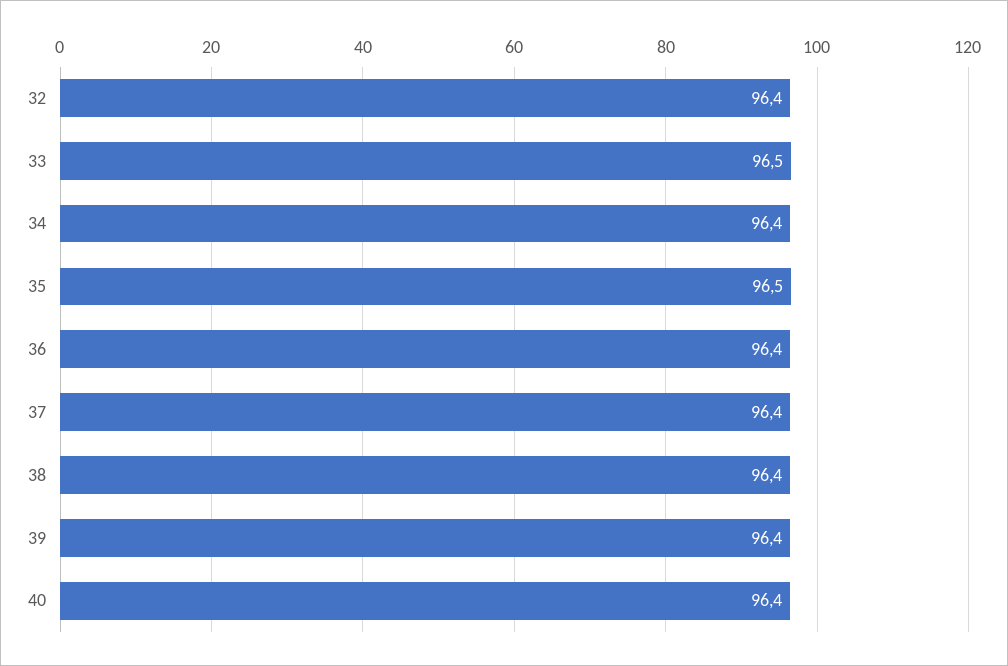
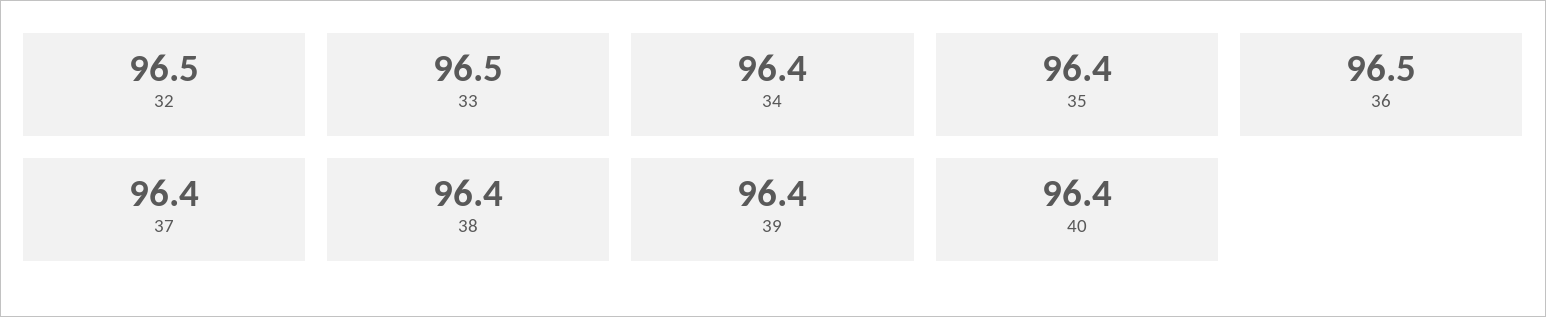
32: 96.4 -> 96.5
35: 96.5 -> 96.4
36: 96.4 -> 96.5

